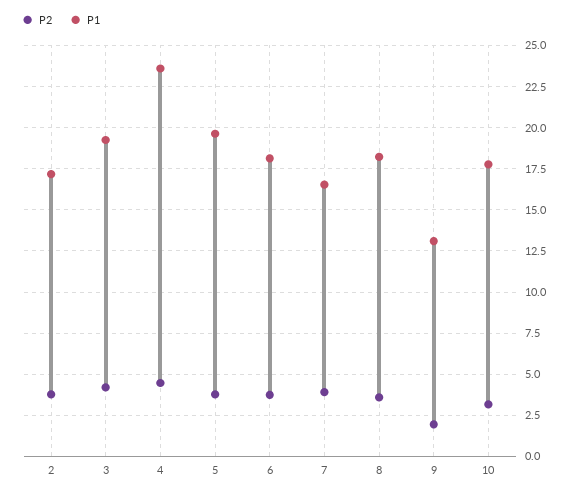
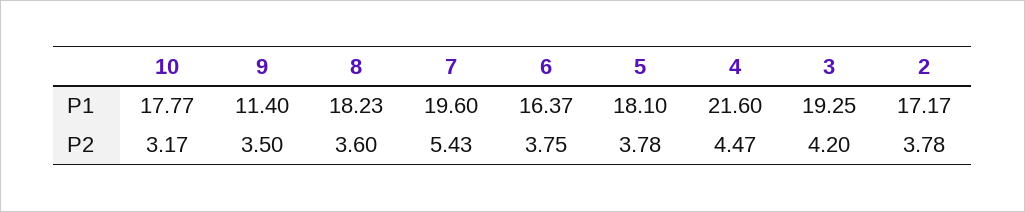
P1, 4: 23.5 -> 21.6
P1, 5: 19.5 -> 18.1
P1, 6: 18 -> 16.37
P2, 7: 4 -> 5.43
P1, 7: 16.5 -> 19.6
P2, 9: 2 -> 3.5
P1, 9: 13 -> 11.4

